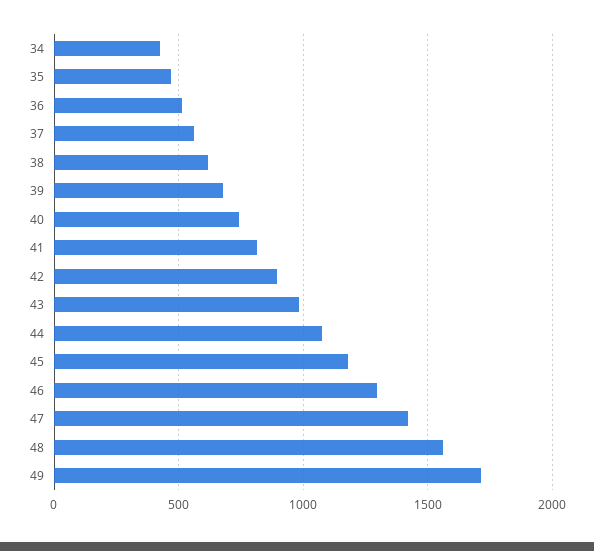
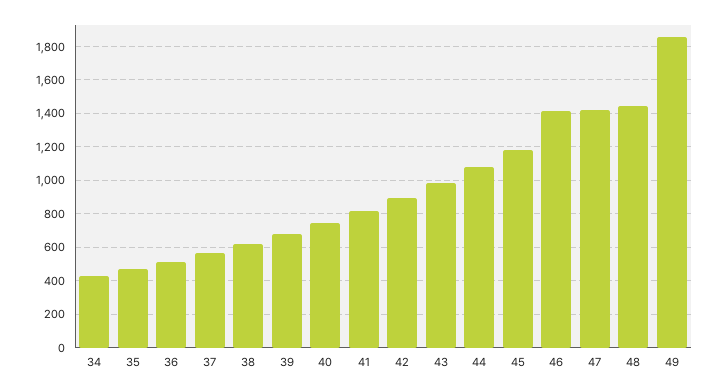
46: 1300 -> 1400
48: 1550 -> 1450
49: 1700 -> 1850

